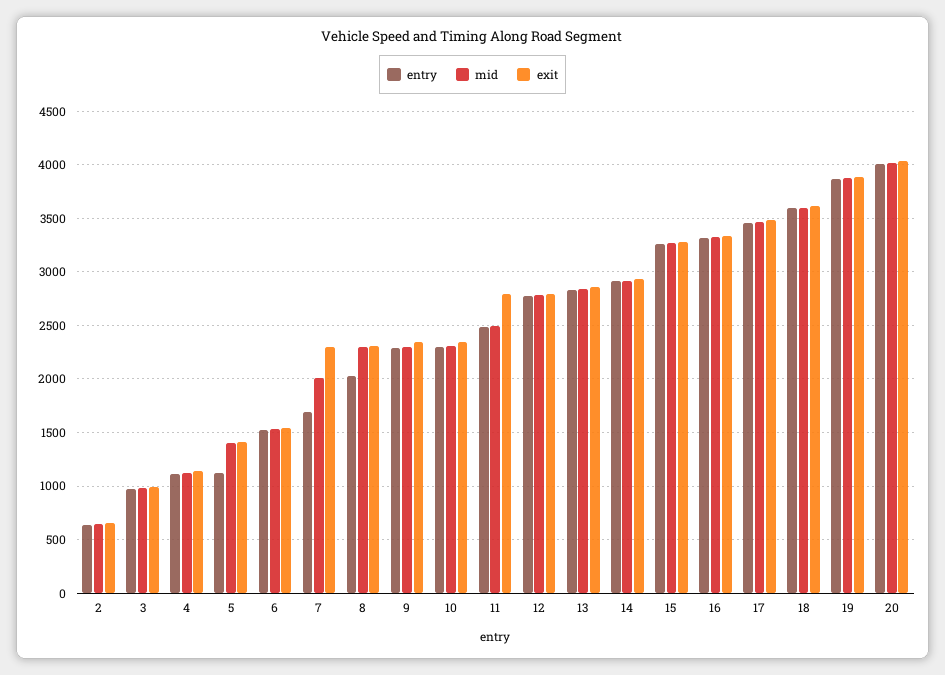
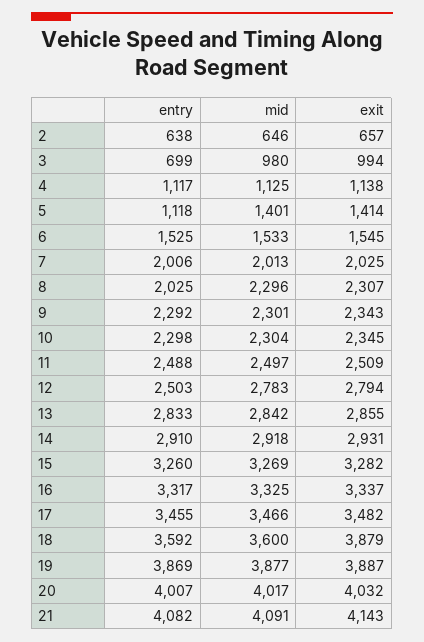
entry, 3: 1000 -> 699
entry, 7: 1700 -> 2006
exit, 7: 2300 -> 2025
exit, 11: 2800 -> 2509
entry, 12: 2800 -> 2503
exit, 18: 3600 -> 3879
entry, 21: none -> 4082
mid, 21: none -> 4091
exit, 21: none -> 4143

